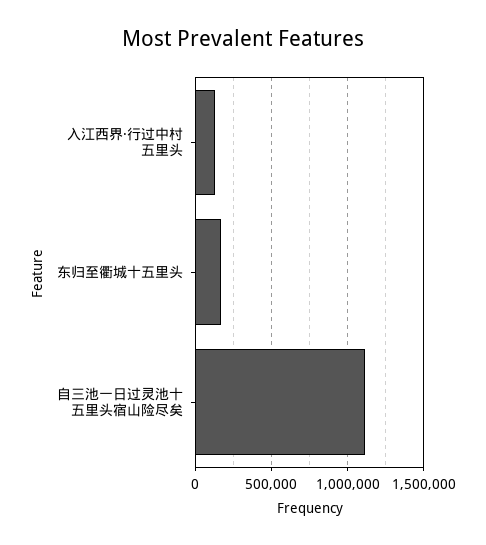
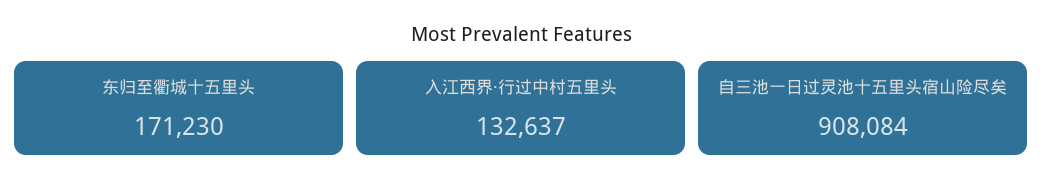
自三池一日过灵池十五里头宿山险尽矣: 1100000 -> 908084

